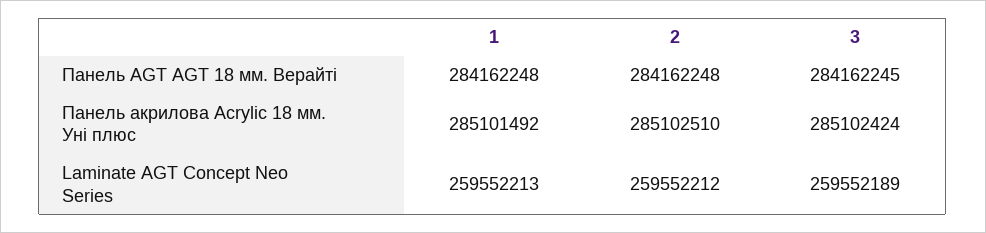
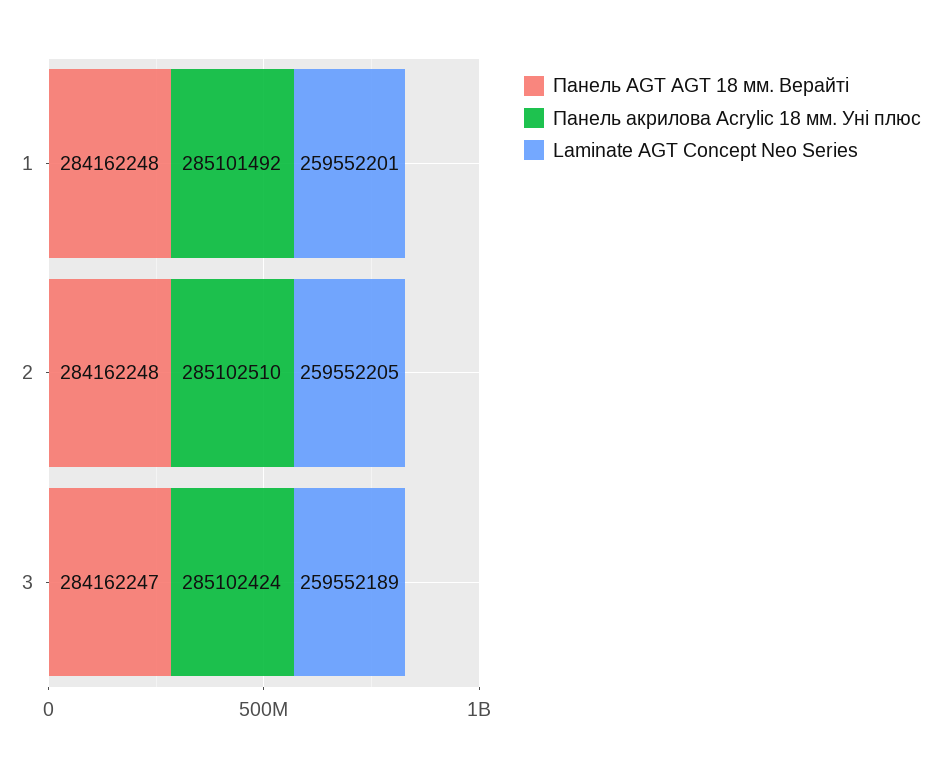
Панель AGT AGT 18 мм. Верайті, 3: 284162245 -> 284162247
Laminate AGT Concept Neo Series, 1: 259552213 -> 259552201
Laminate AGT Concept Neo Series, 2: 259552212 -> 259552205

